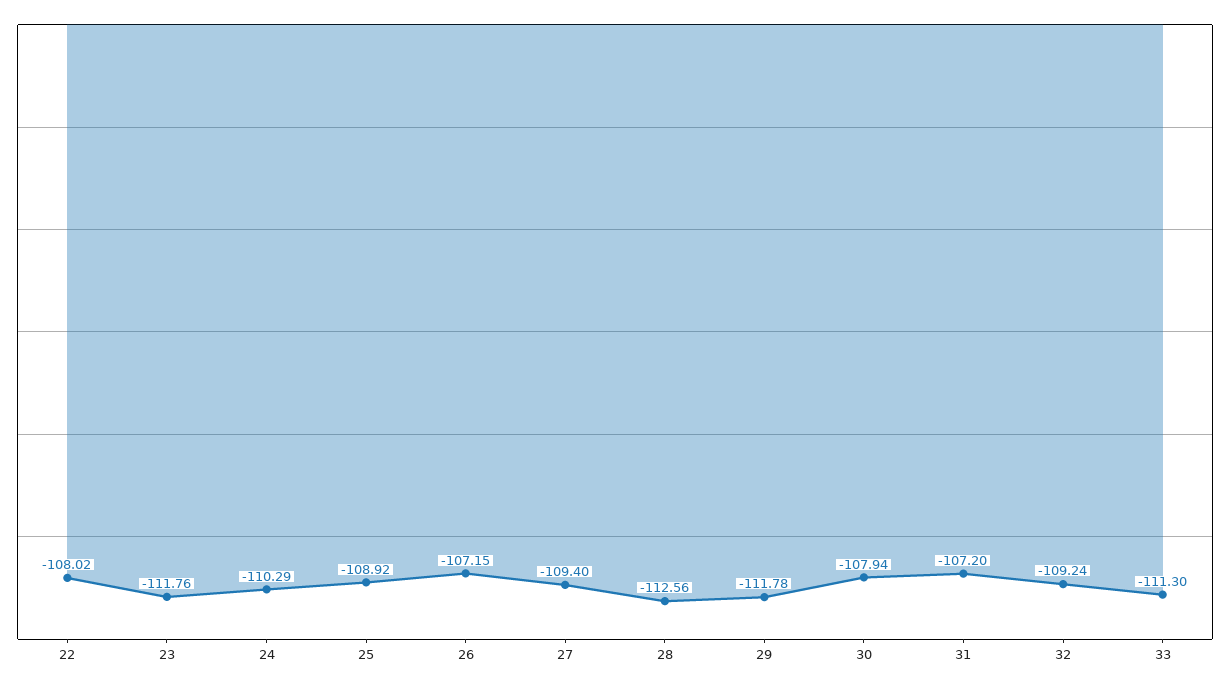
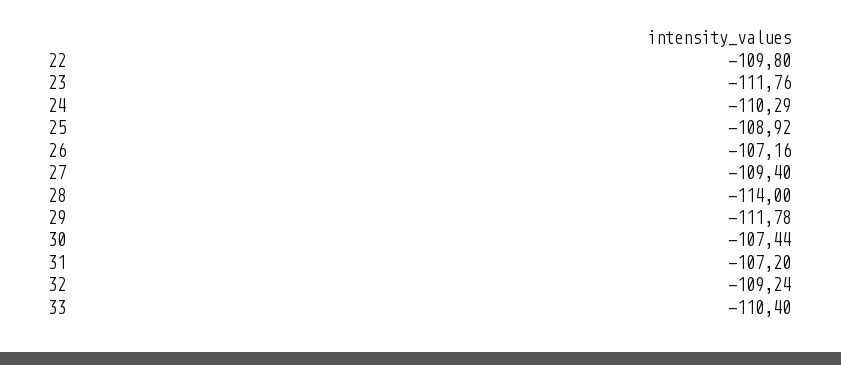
22: -108.02 -> -109.8
26: -107.15 -> -107.16
28: -112.56 -> -114
30: -107.94 -> -107.44
33: -111.3 -> -110.4

